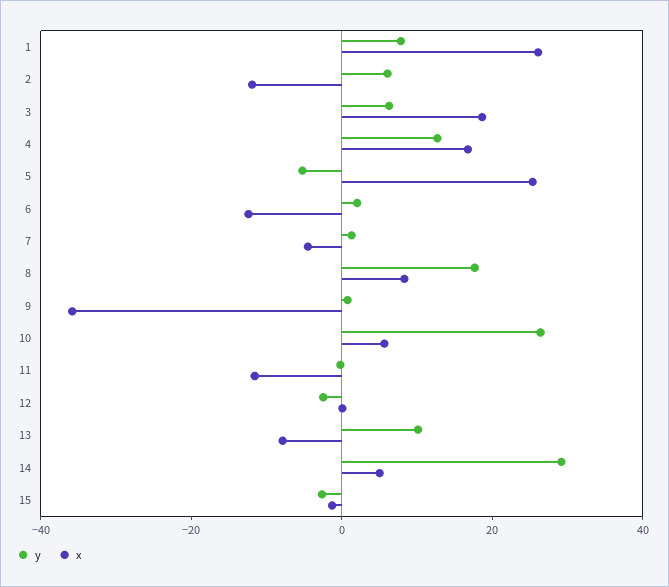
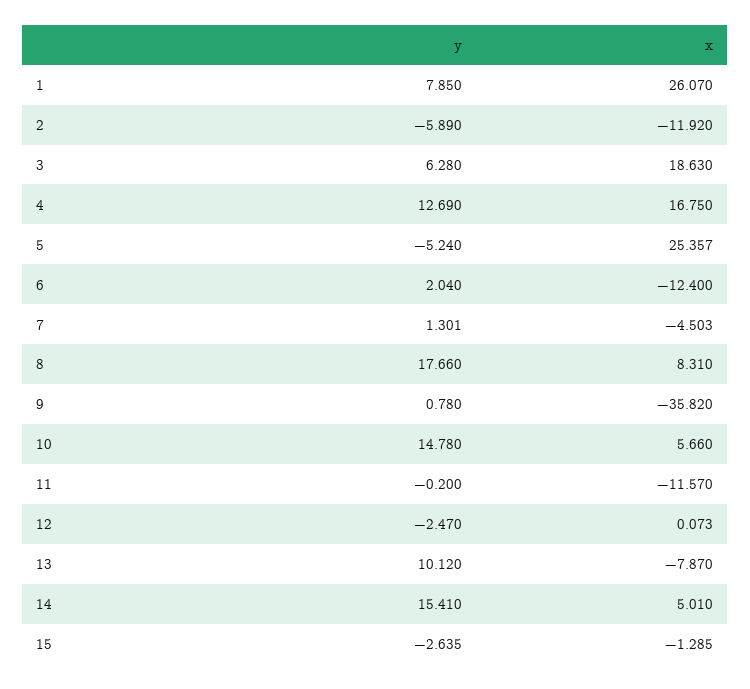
y, 2: 5 -> -5.89
y, 10: 25 -> 14.78
y, 14: 30 -> 15.41

